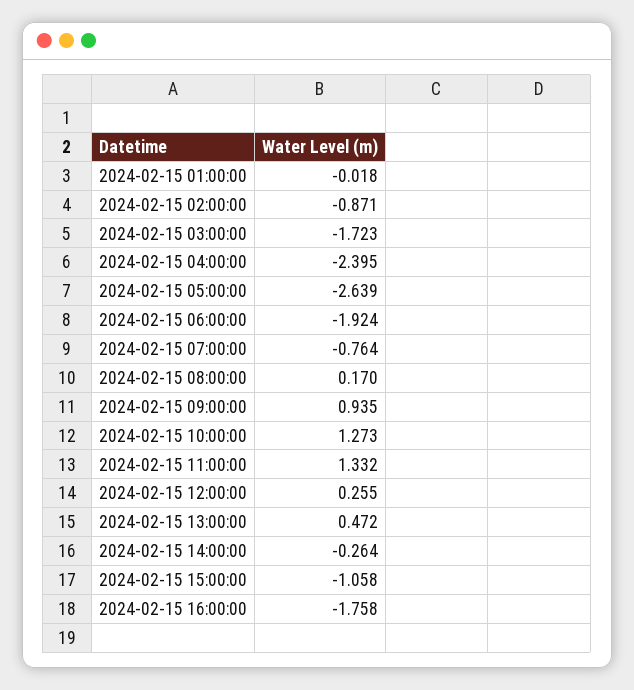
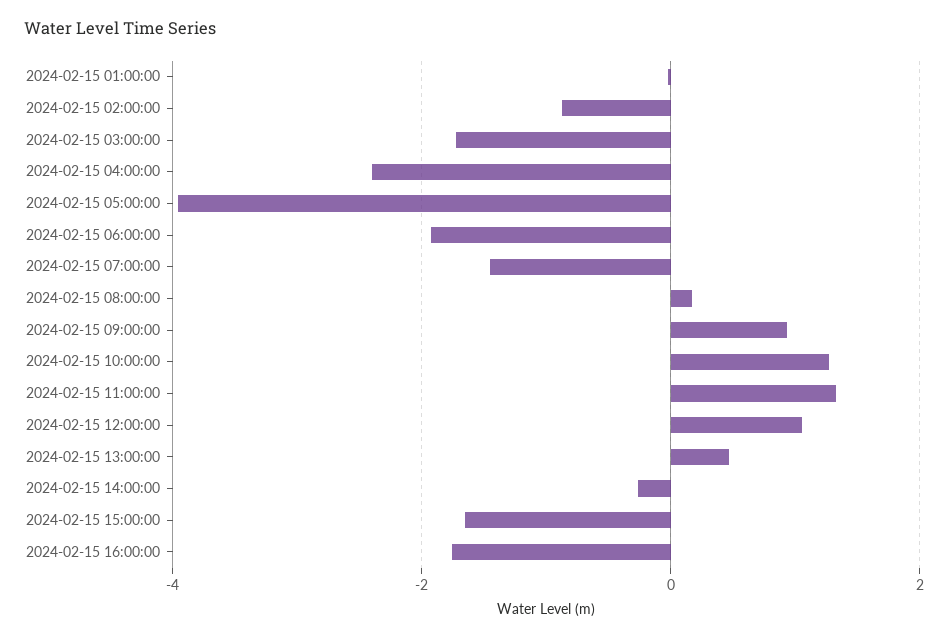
2024-02-15 05:00:00: -2.639 -> -4
2024-02-15 07:00:00: -0.764 -> -1.4
2024-02-15 12:00:00: 0.255 -> 1
2024-02-15 15:00:00: -1.058 -> -1.6

